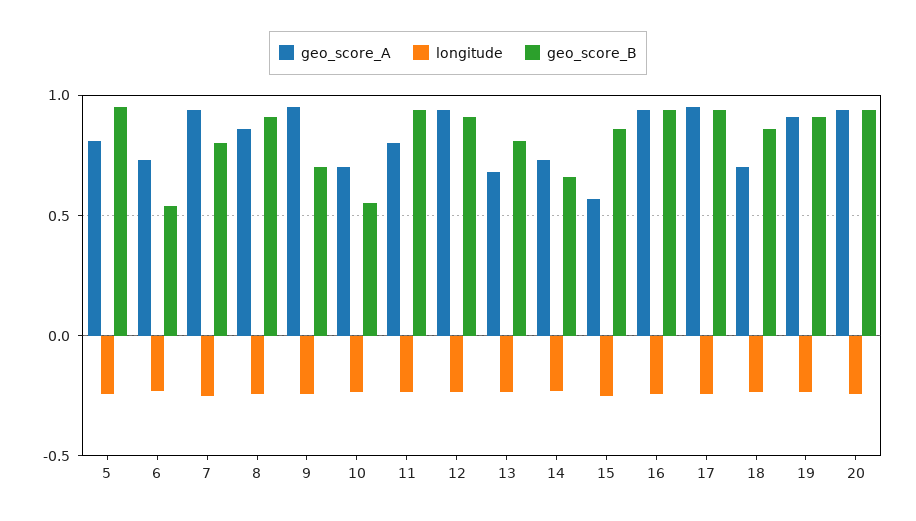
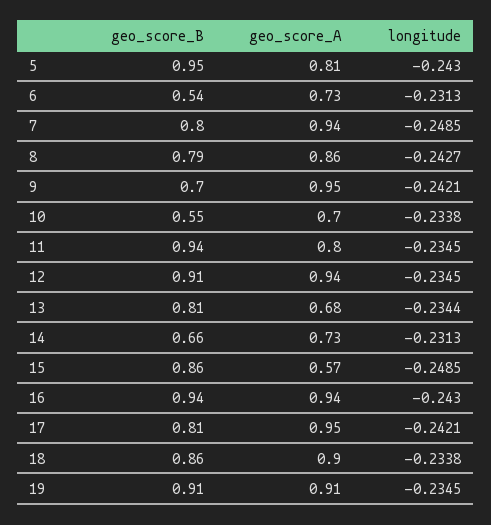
geo_score_B, 8: 0.9 -> 0.79
geo_score_B, 17: 0.95 -> 0.81
geo_score_A, 18: 0.7 -> 0.9
geo_score_A, 20: 0.95 -> none
longitude, 20: -0.25 -> none
geo_score_B, 20: 0.95 -> none

